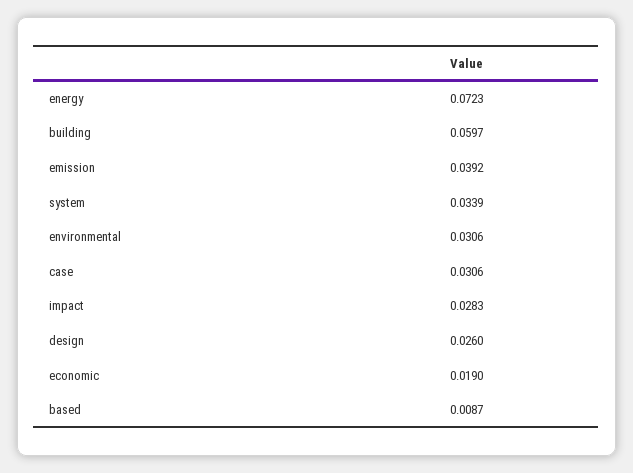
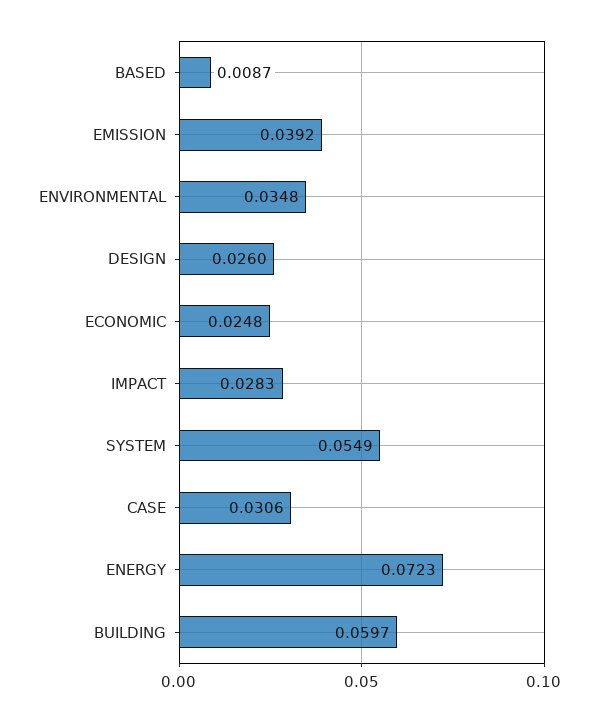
system: 0.0339 -> 0.0549
environmental: 0.0306 -> 0.0348
economic: 0.019 -> 0.0248

